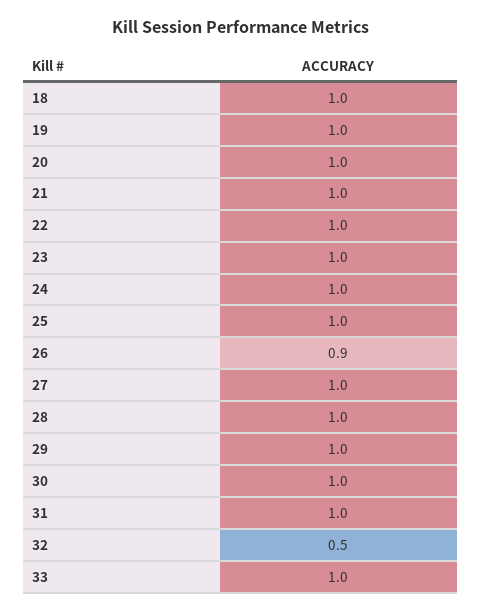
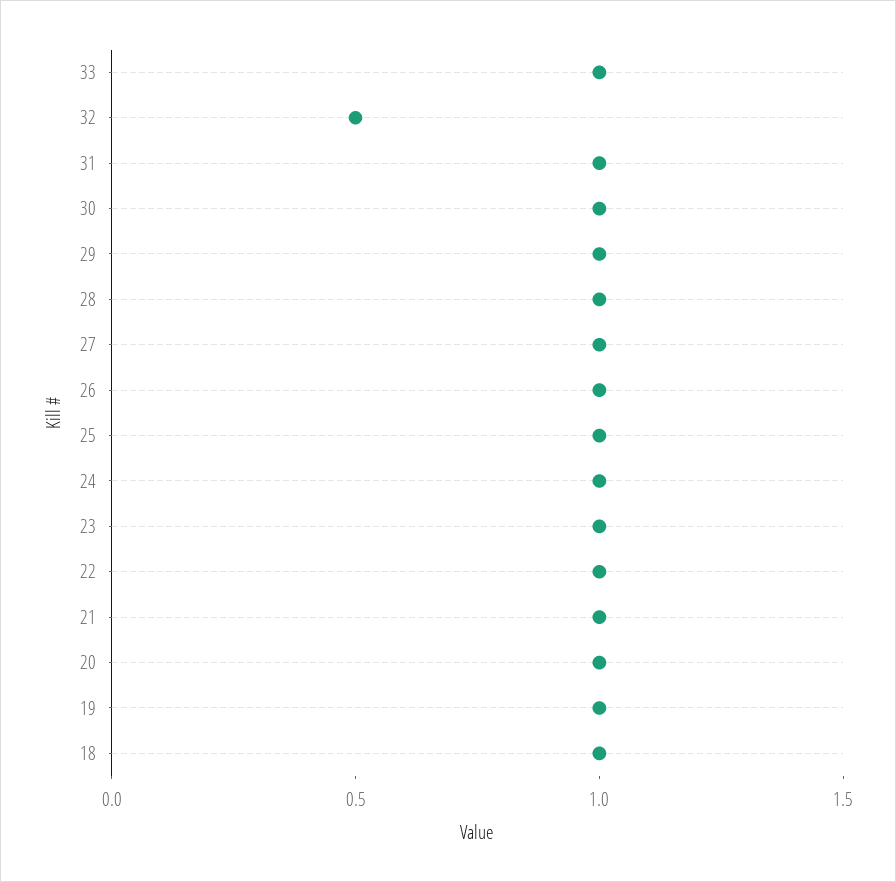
26: 0.9 -> 1

